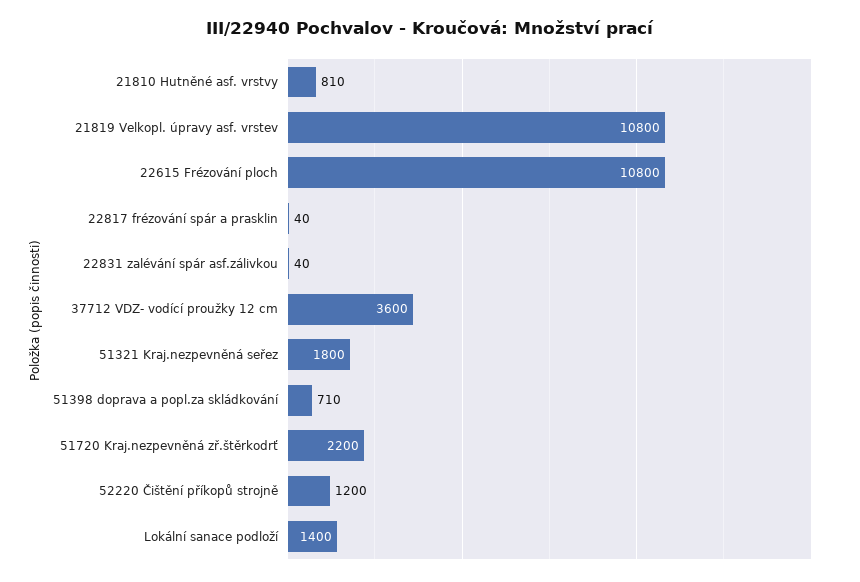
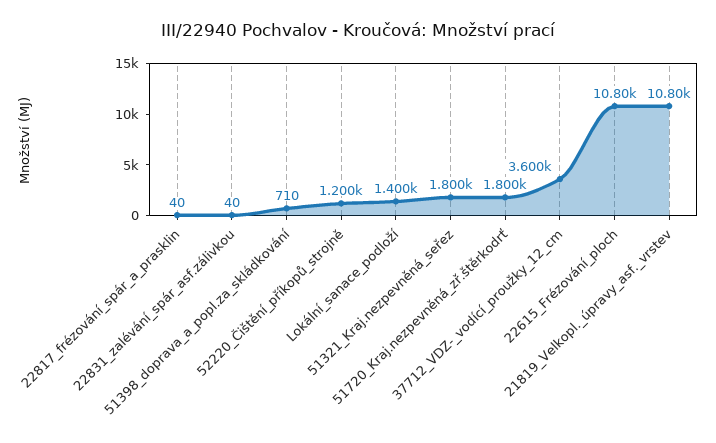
21810 Hutněné asf. vrstvy: 810 -> none
51720 Kraj.nezpevněná zř.štěrkodrť: 2200 -> 1800

